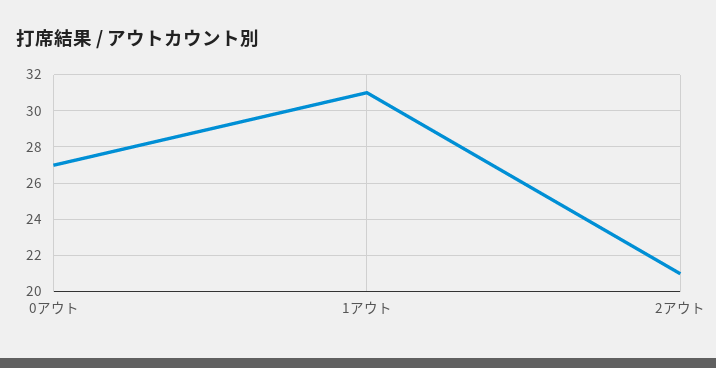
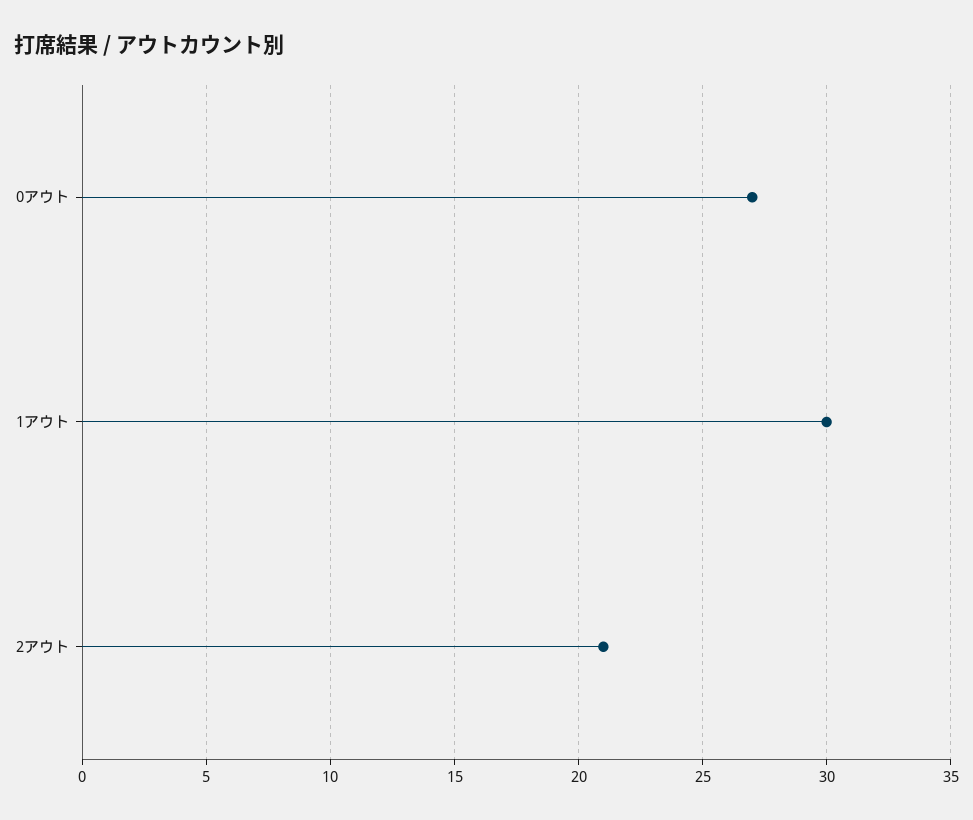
1アウト: 31 -> 30

